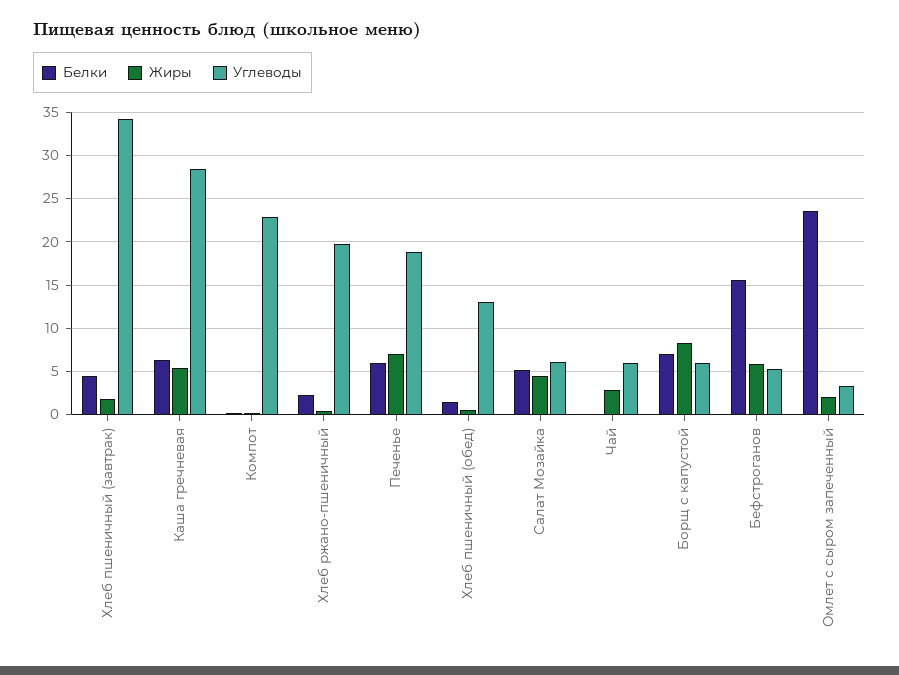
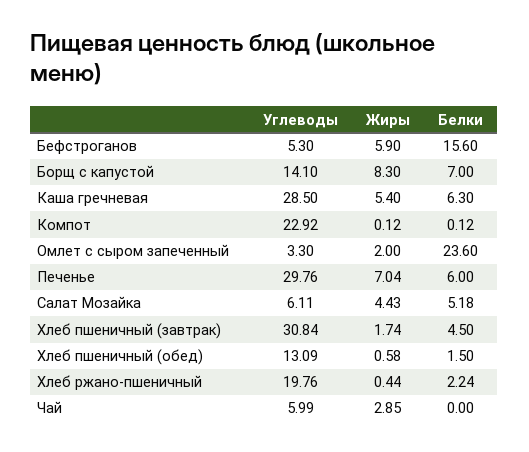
Углеводы, Хлеб пшеничный (завтрак): 34 -> 30.84
Углеводы, Печенье: 19 -> 29.76
Углеводы, Борщ с капустой: 6 -> 14.1

